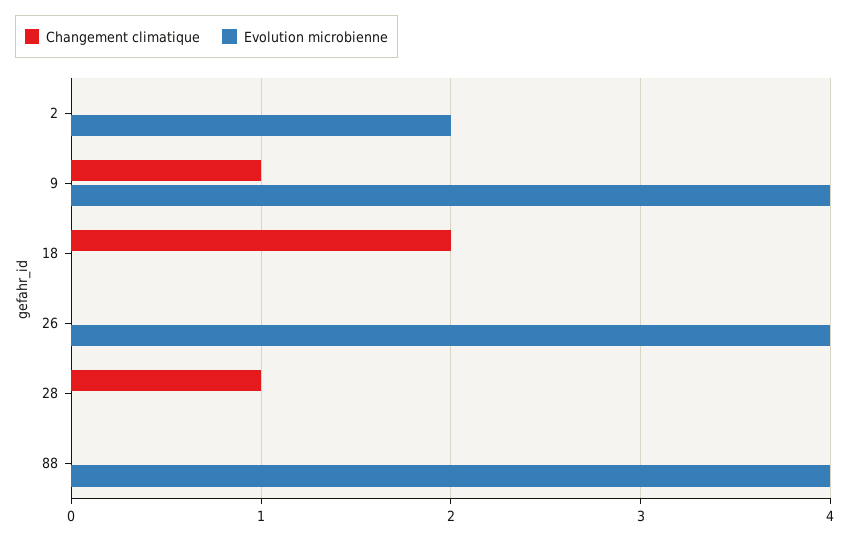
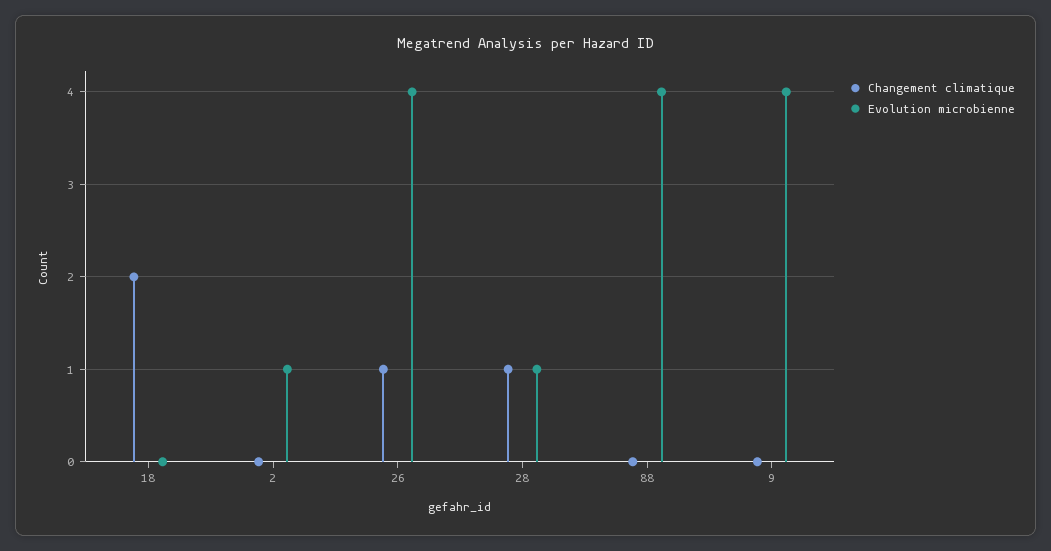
Evolution microbienne, 2: 2 -> 1
Changement climatique, 9: 1 -> 0
Changement climatique, 26: 0 -> 1
Evolution microbienne, 28: 0 -> 1

